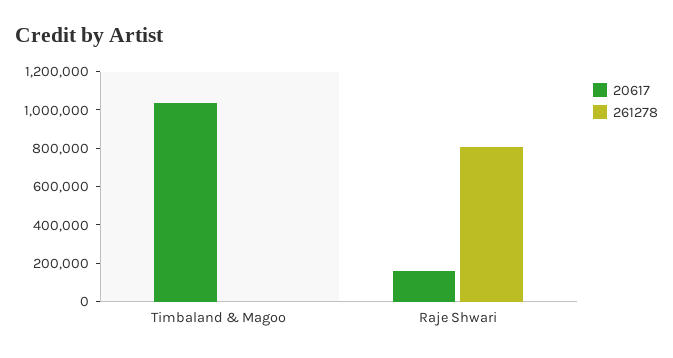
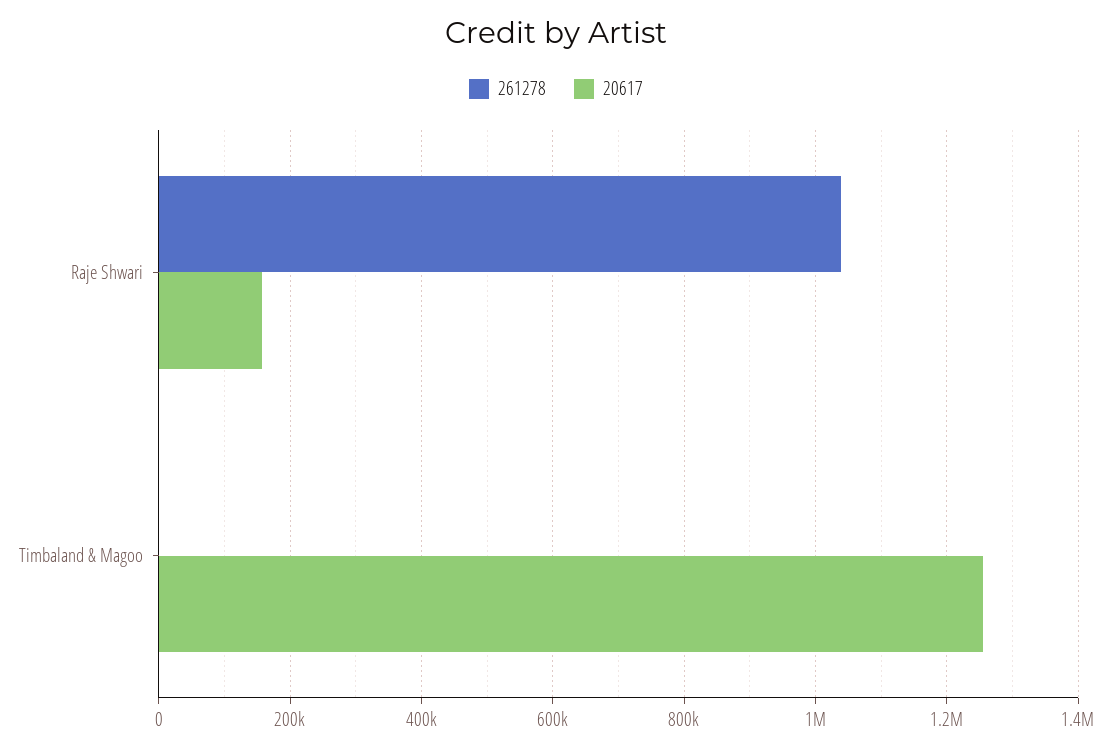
20617, Timbaland & Magoo: 1050000 -> 1260000
261278, Raje Shwari: 800000 -> 1040000

